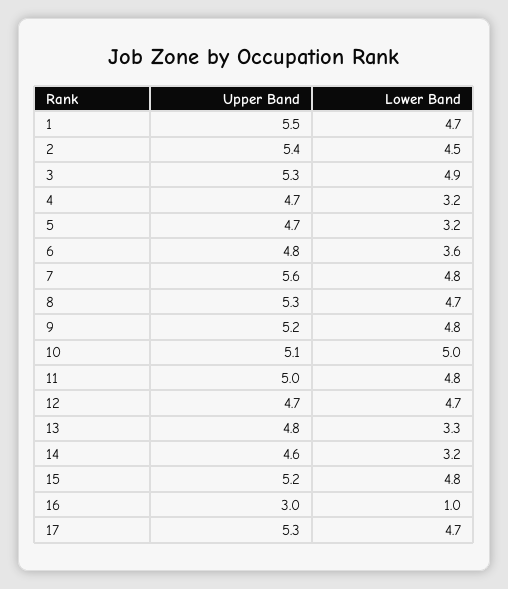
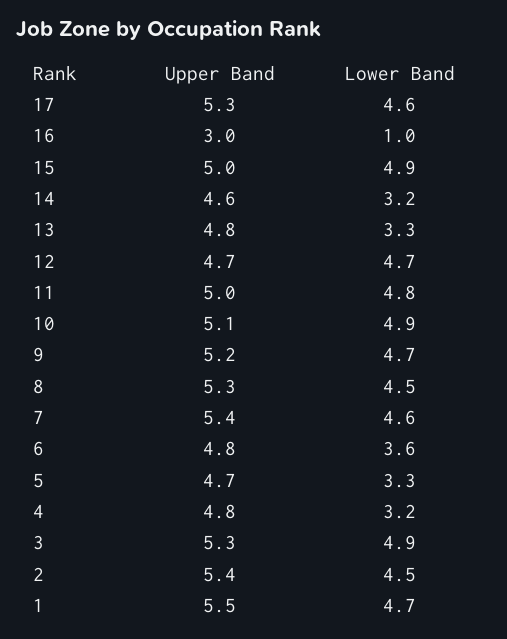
Upper Band, 4: 4.7 -> 4.8
Lower Band, 5: 3.2 -> 3.3
Upper Band, 7: 5.6 -> 5.4
Lower Band, 7: 4.8 -> 4.6
Lower Band, 8: 4.7 -> 4.5
Lower Band, 9: 4.8 -> 4.7
Lower Band, 10: 5 -> 4.9
Upper Band, 15: 5.2 -> 5
Lower Band, 15: 4.8 -> 4.9
Lower Band, 17: 4.7 -> 4.6

